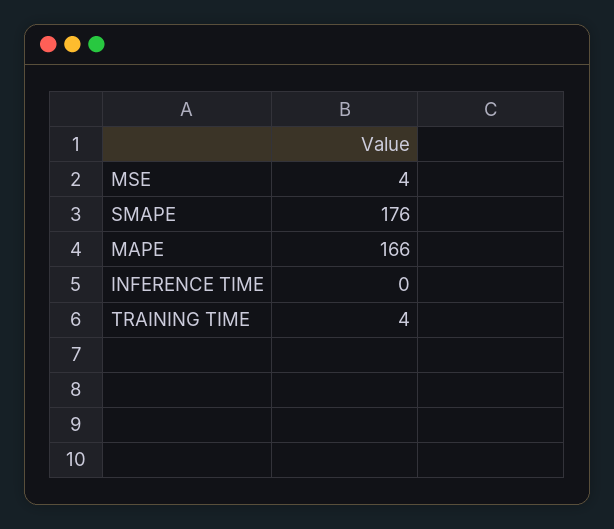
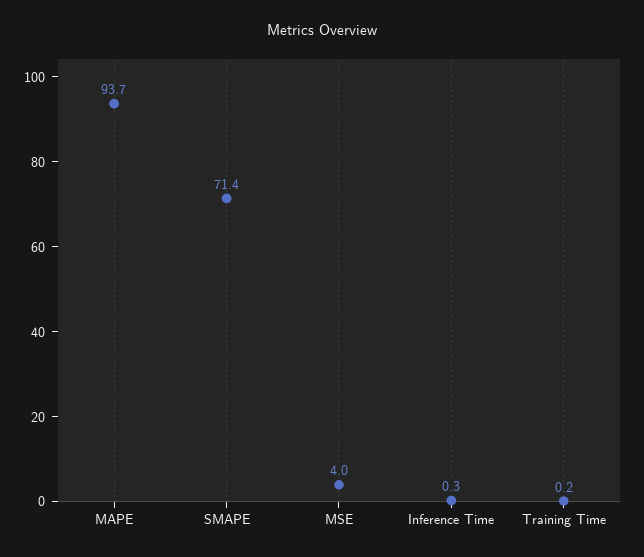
SMAPE: 176 -> 71.4
MAPE: 166 -> 93.7
TRAINING TIME: 4 -> 0.2

